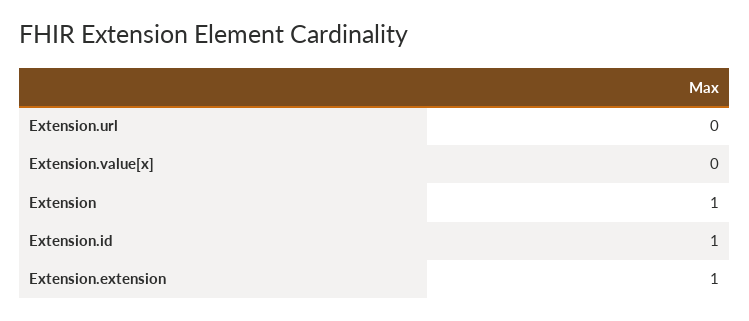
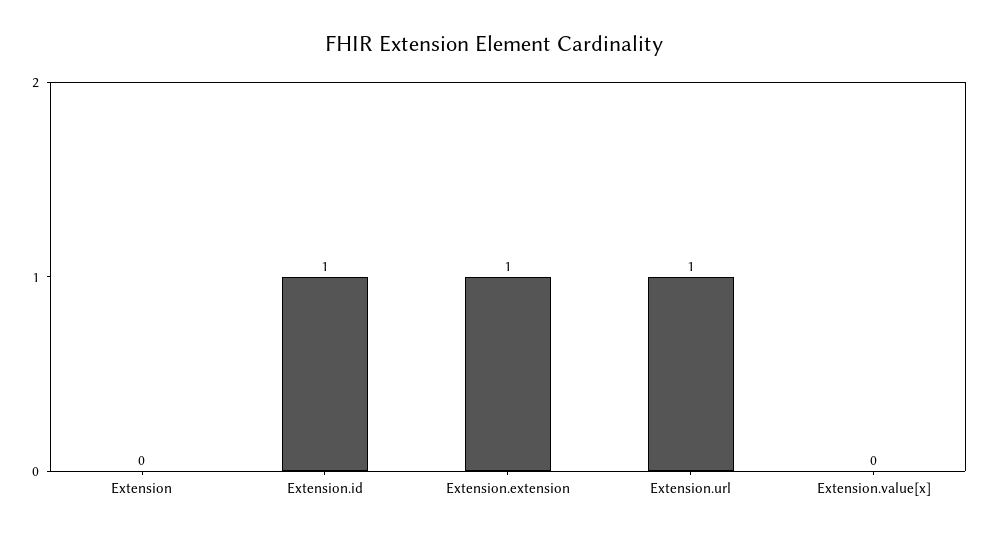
Extension.url: 0 -> 1
Extension: 1 -> 0

